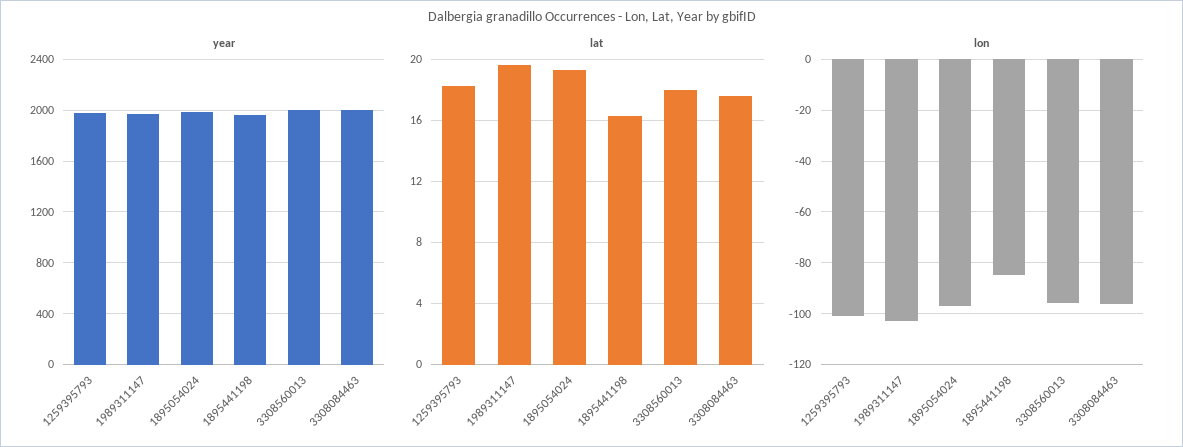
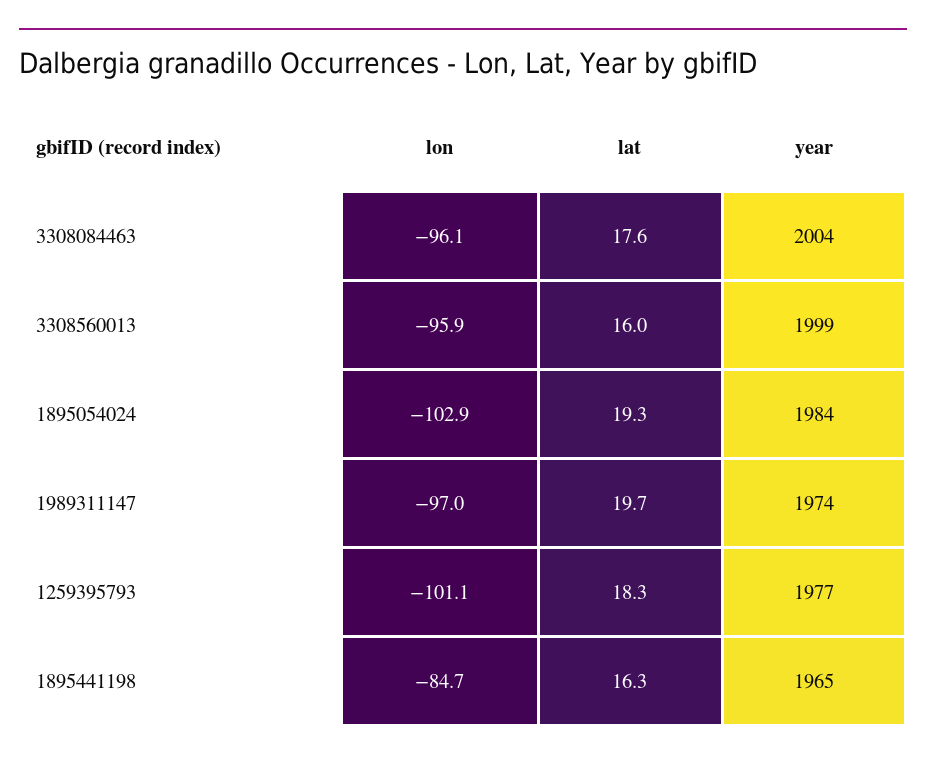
lat, 3308560013: 18 -> 16
lon, 1989311147: -102.5 -> -97
lon, 1895054024: -97.5 -> -102.9

